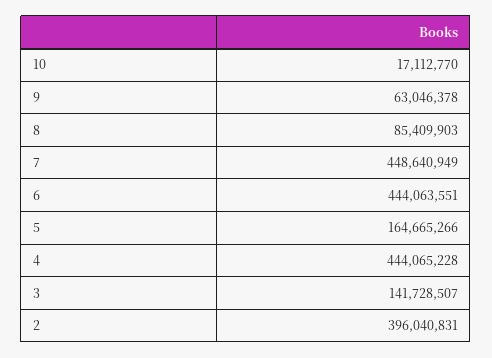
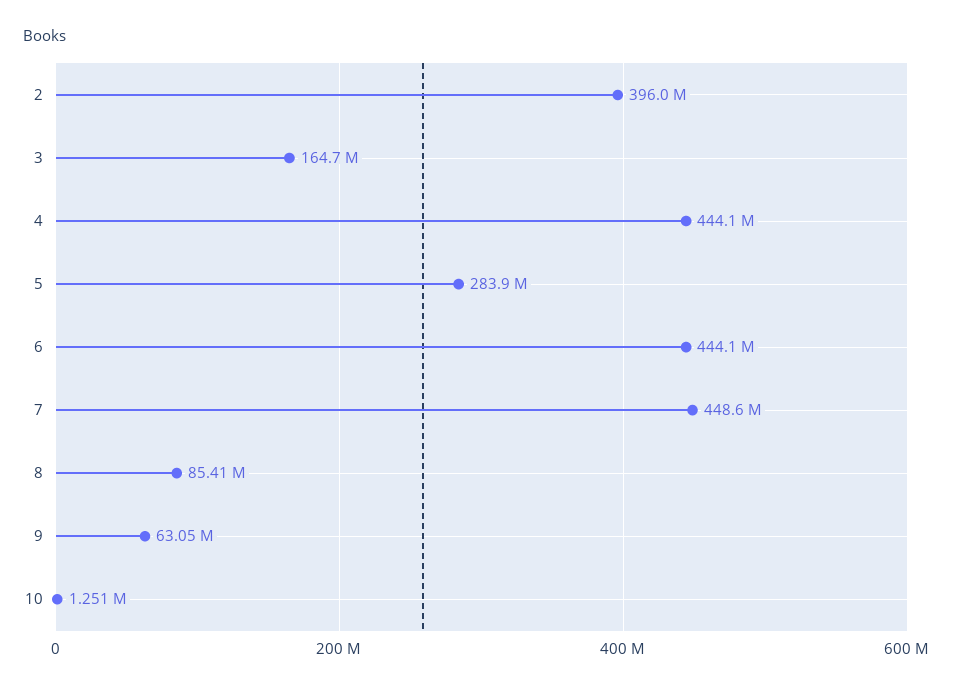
10: 17112770 -> 1251000
5: 164665266 -> 283900000
3: 141728507 -> 164700000

